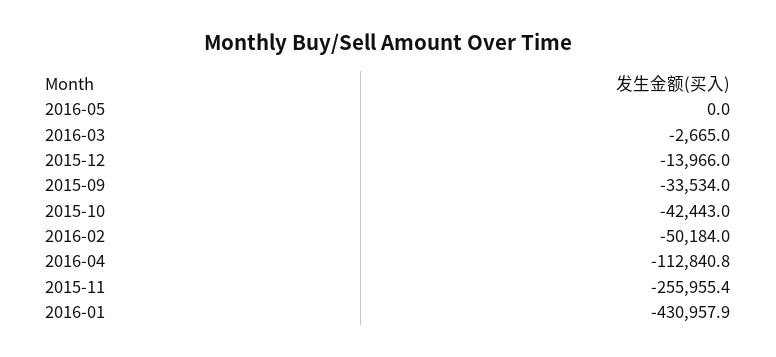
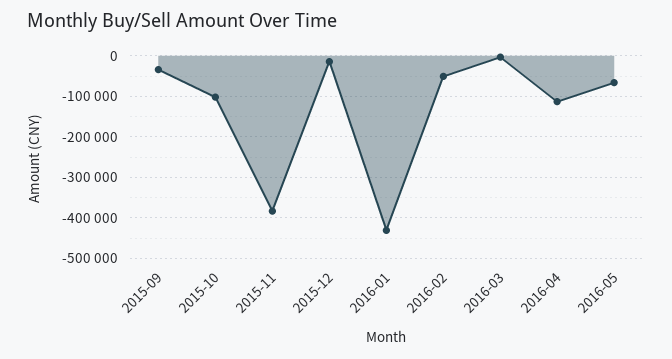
2016-05: 0 -> -60000
2015-10: -42443 -> -100000
2015-11: -255955.4 -> -380000

